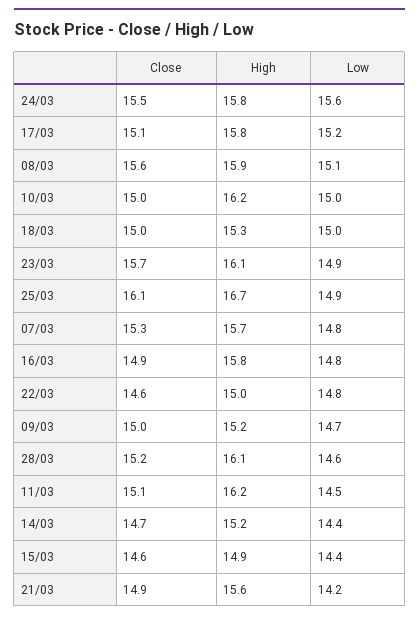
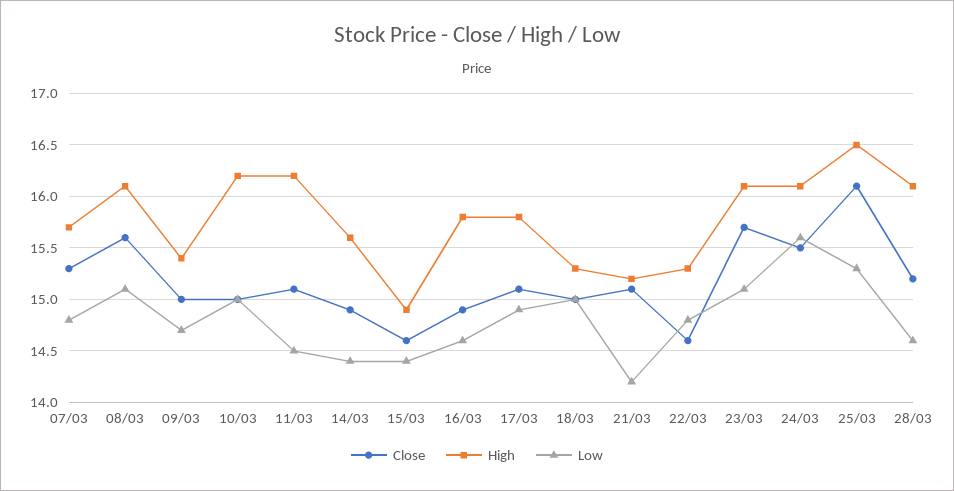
High, 24/03: 15.8 -> 16.1
Low, 17/03: 15.2 -> 14.9
High, 08/03: 15.9 -> 16.1
Low, 23/03: 14.9 -> 15.1
High, 25/03: 16.7 -> 16.5
Low, 25/03: 14.9 -> 15.3
Low, 16/03: 14.8 -> 14.6
High, 22/03: 15 -> 15.3
High, 09/03: 15.2 -> 15.4
Close, 14/03: 14.7 -> 14.9
High, 14/03: 15.2 -> 15.6
Close, 21/03: 14.9 -> 15.1
High, 21/03: 15.6 -> 15.2

